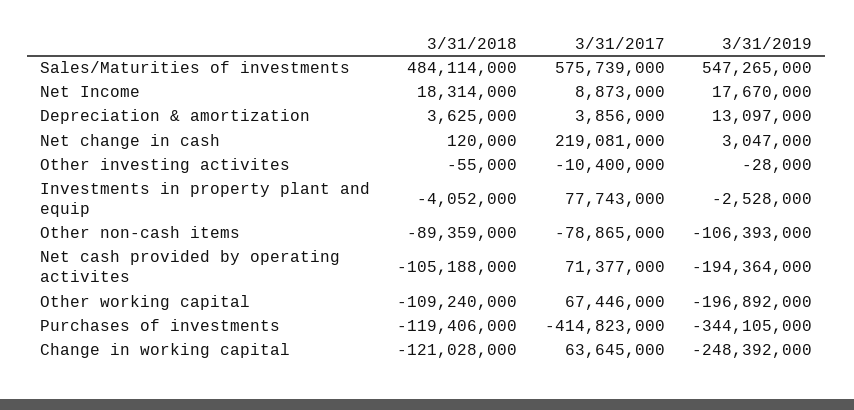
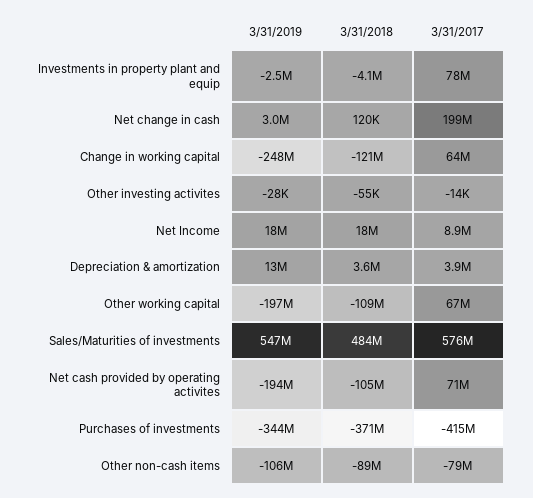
3/31/2017, Net change in cash: 219081000 -> 199000000
3/31/2017, Other investing activites: -10400000 -> -14000
3/31/2018, Purchases of investments: -119406000 -> -371000000

